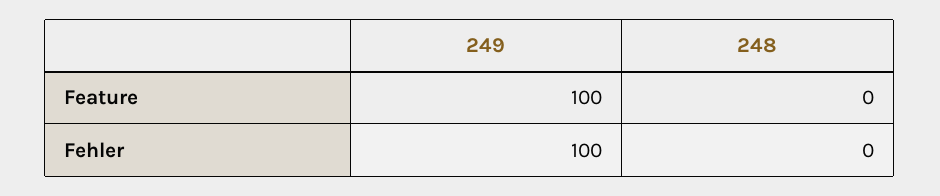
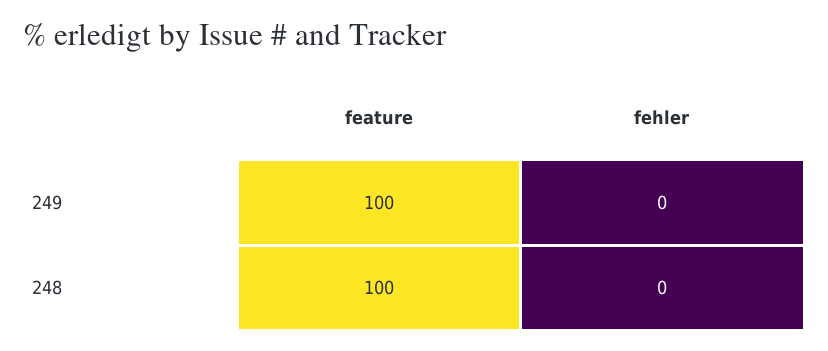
248, Feature: 0 -> 100
249, Fehler: 100 -> 0

